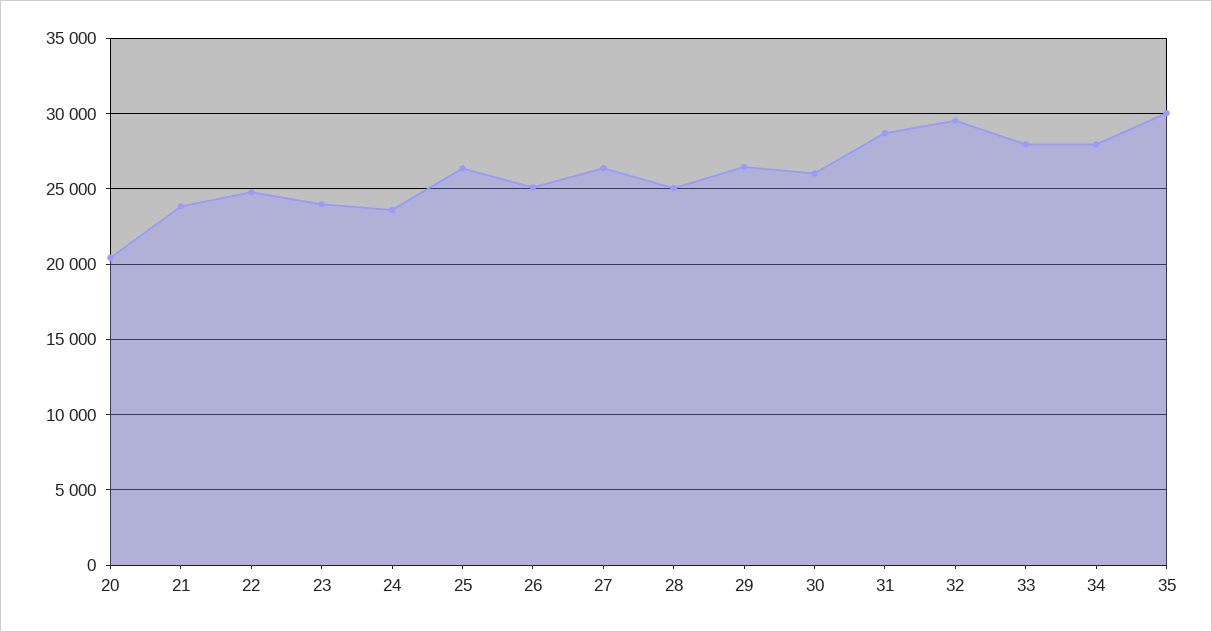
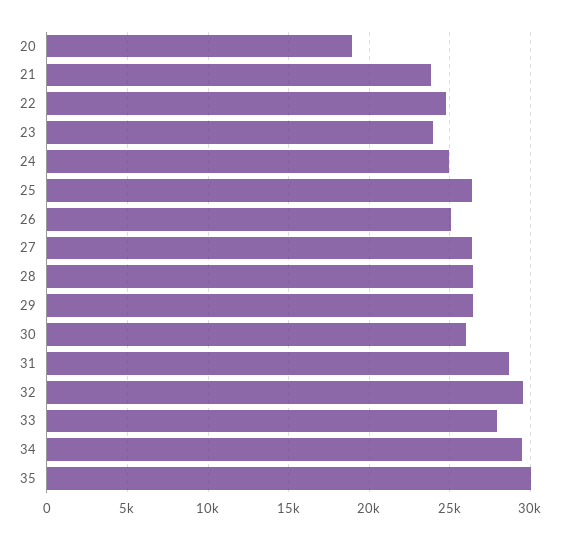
20: 20500 -> 19000
24: 23500 -> 25000
28: 25000 -> 26500
34: 28000 -> 29500

